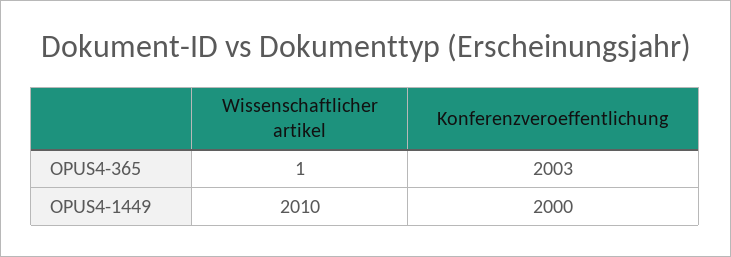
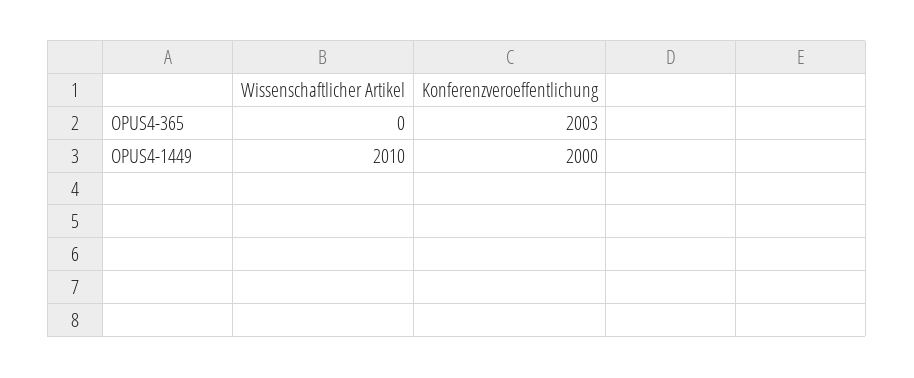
Wissenschaftlicher artikel, OPUS4-365: 1 -> 0

